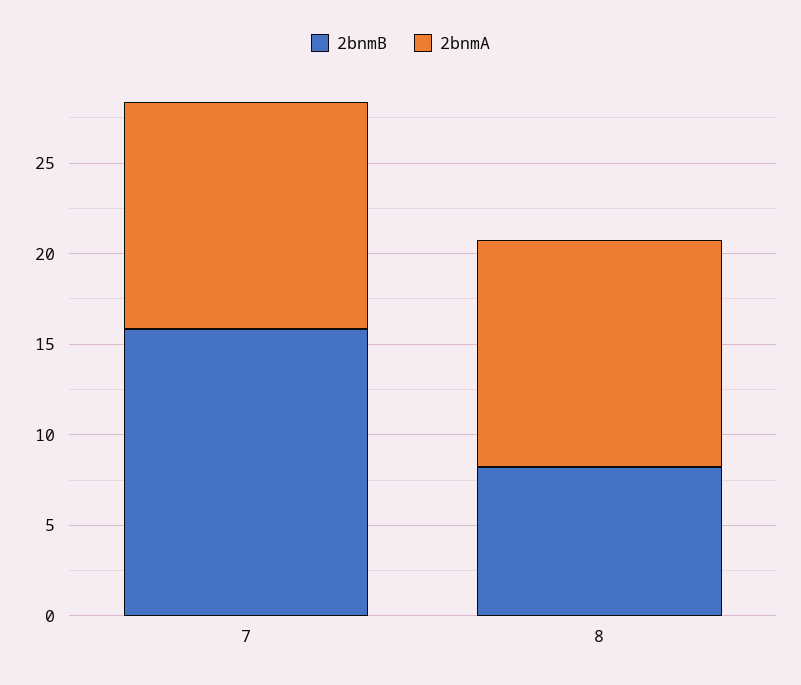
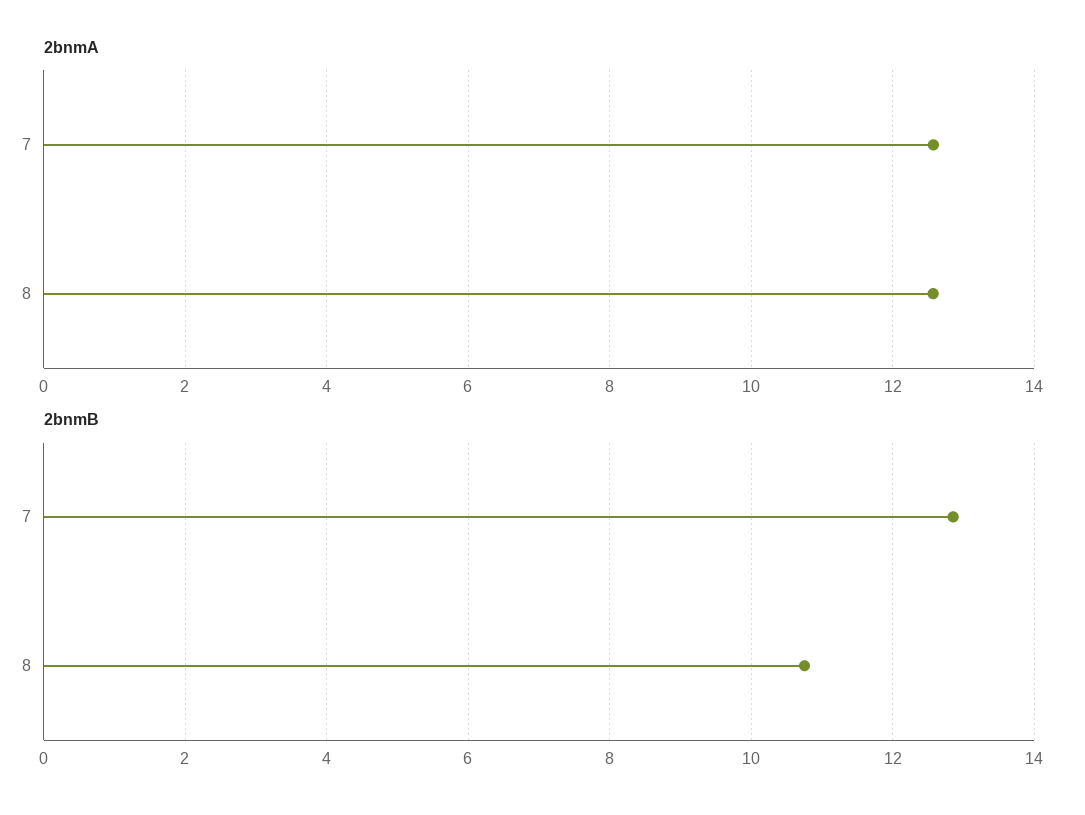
2bnmB, 7: 16 -> 12.8
2bnmB, 8: 8 -> 10.8

